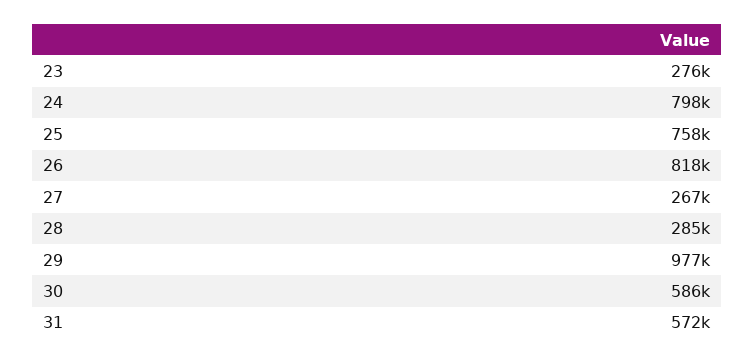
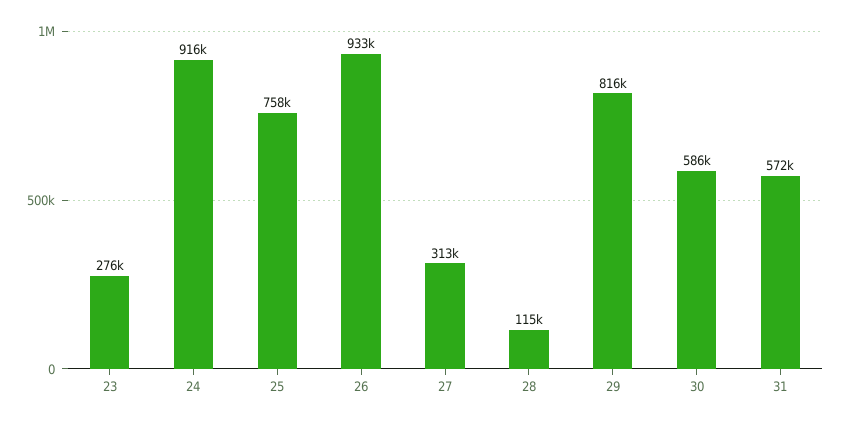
24: 798000 -> 916000
26: 818000 -> 933000
27: 267000 -> 313000
28: 285000 -> 115000
29: 977000 -> 816000

